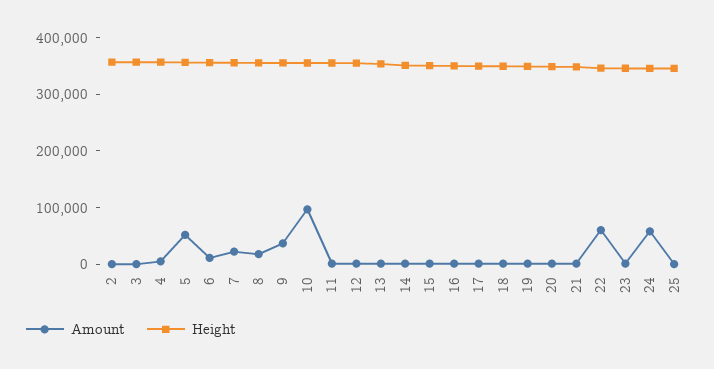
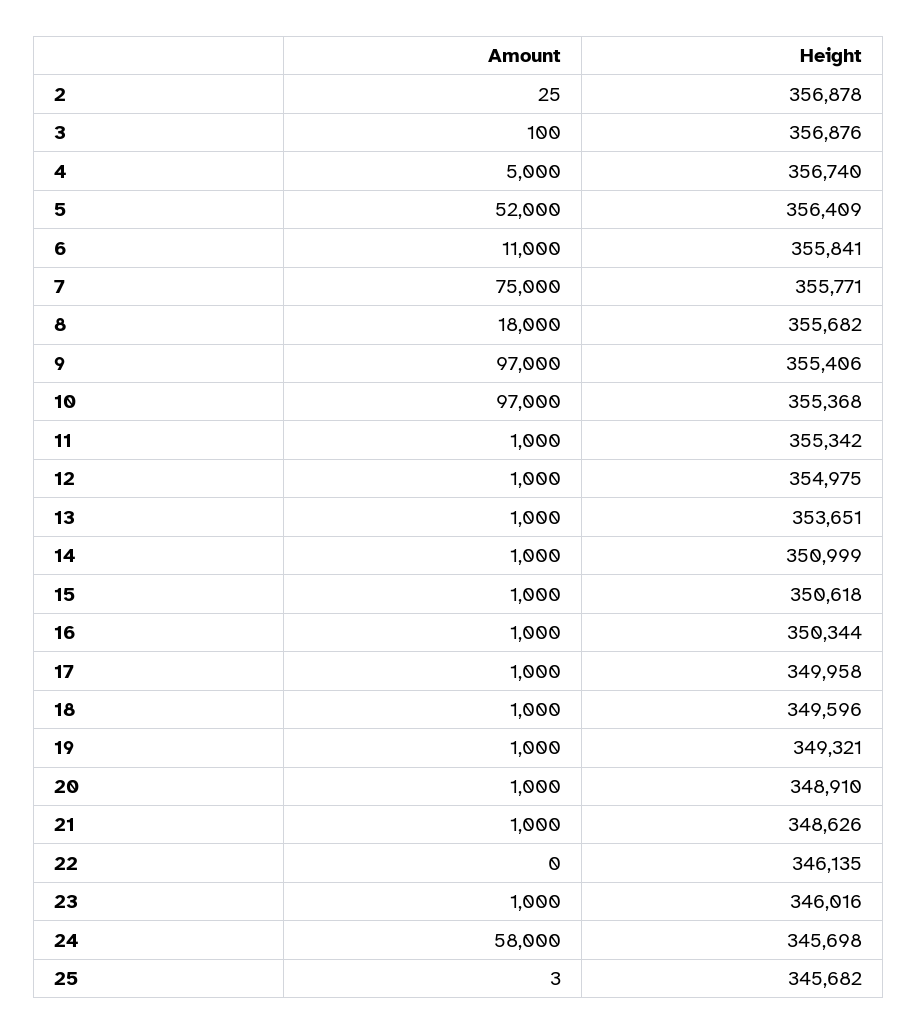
Amount, 7: 20000 -> 75000
Amount, 9: 40000 -> 97000
Amount, 22: 60000 -> 0

